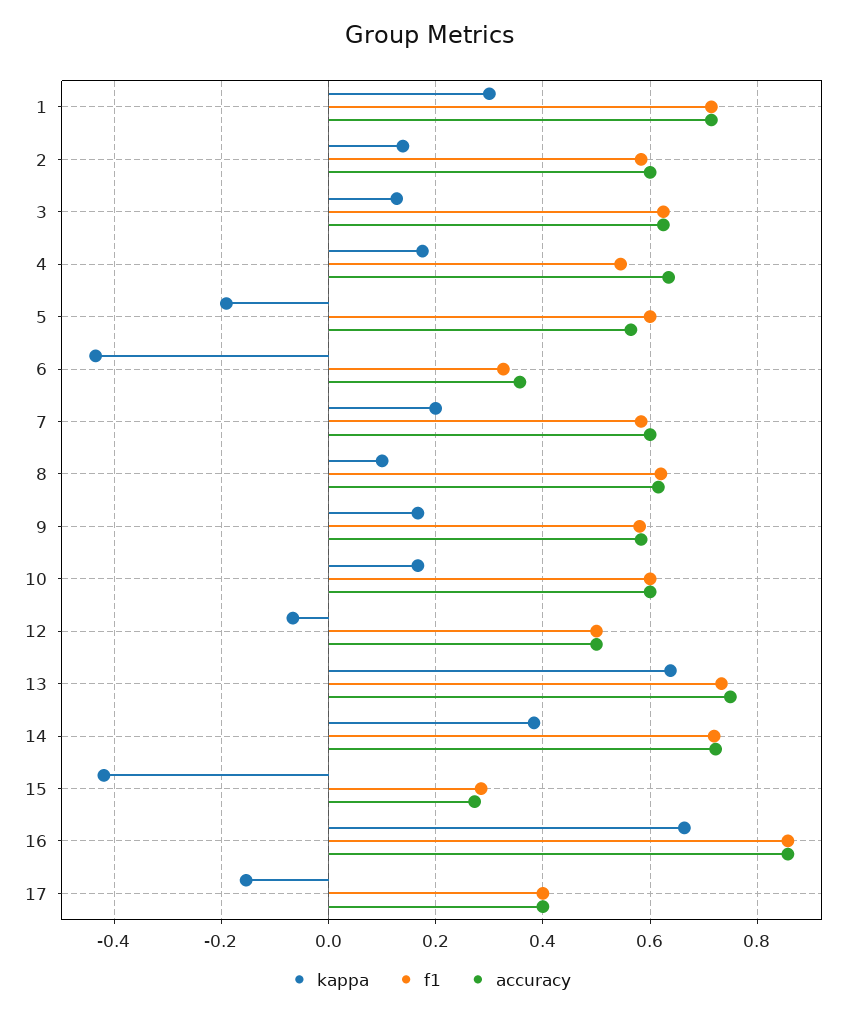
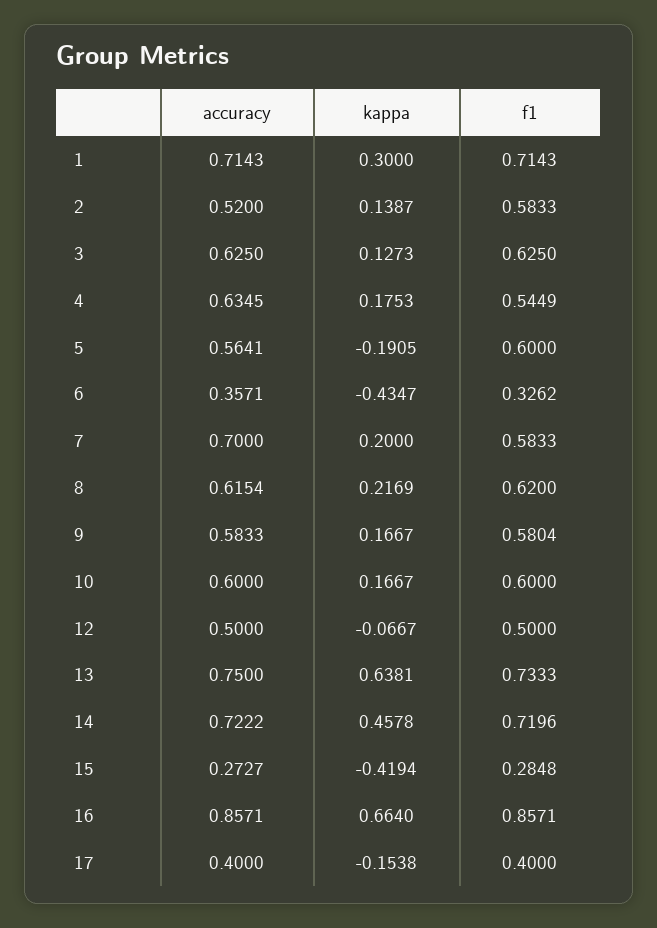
accuracy, 2: 0.6 -> 0.52
accuracy, 7: 0.6 -> 0.7
kappa, 8: 0.1 -> 0.2169
kappa, 14: 0.38 -> 0.4578

